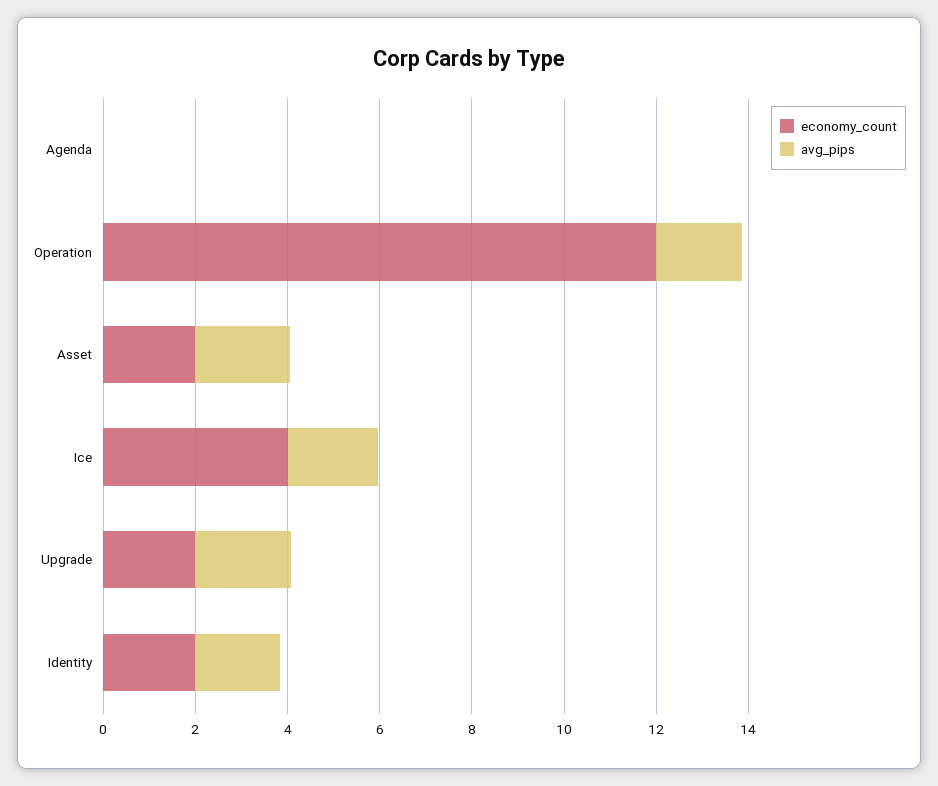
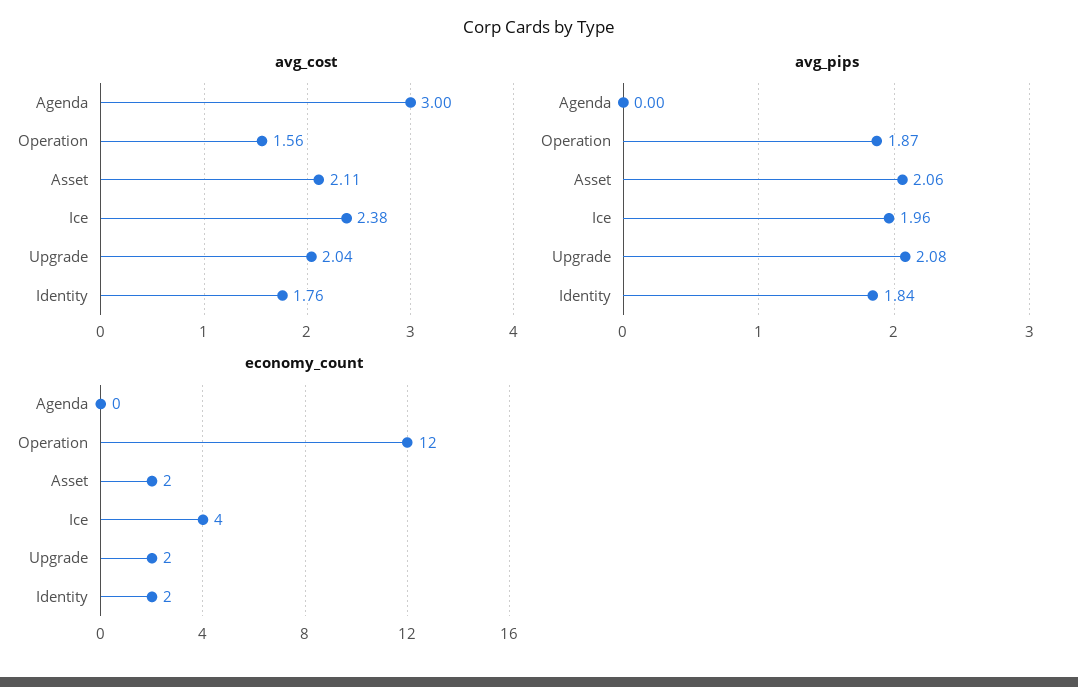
avg_cost, Agenda: none -> 3
avg_cost, Operation: none -> 1.56
avg_cost, Asset: none -> 2.11
avg_cost, Ice: none -> 2.38
avg_cost, Upgrade: none -> 2.04
avg_cost, Identity: none -> 1.76

